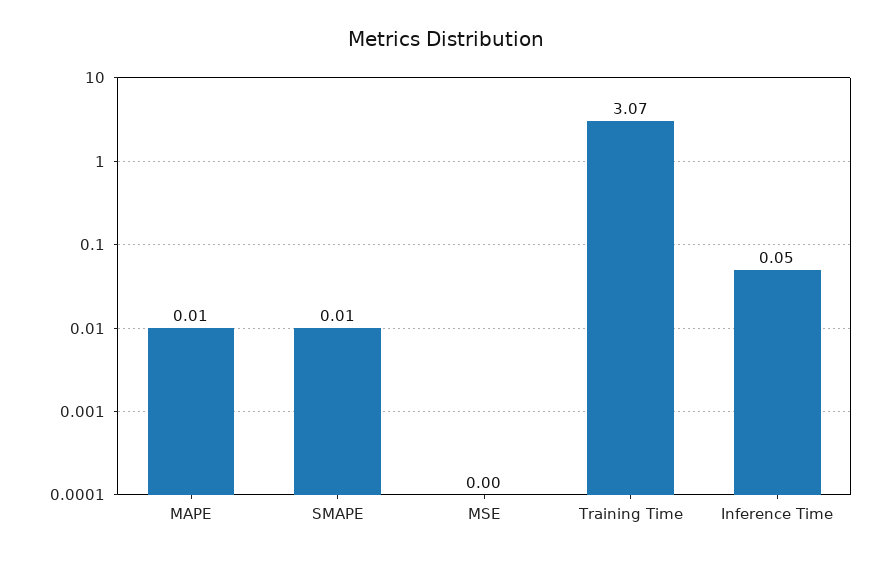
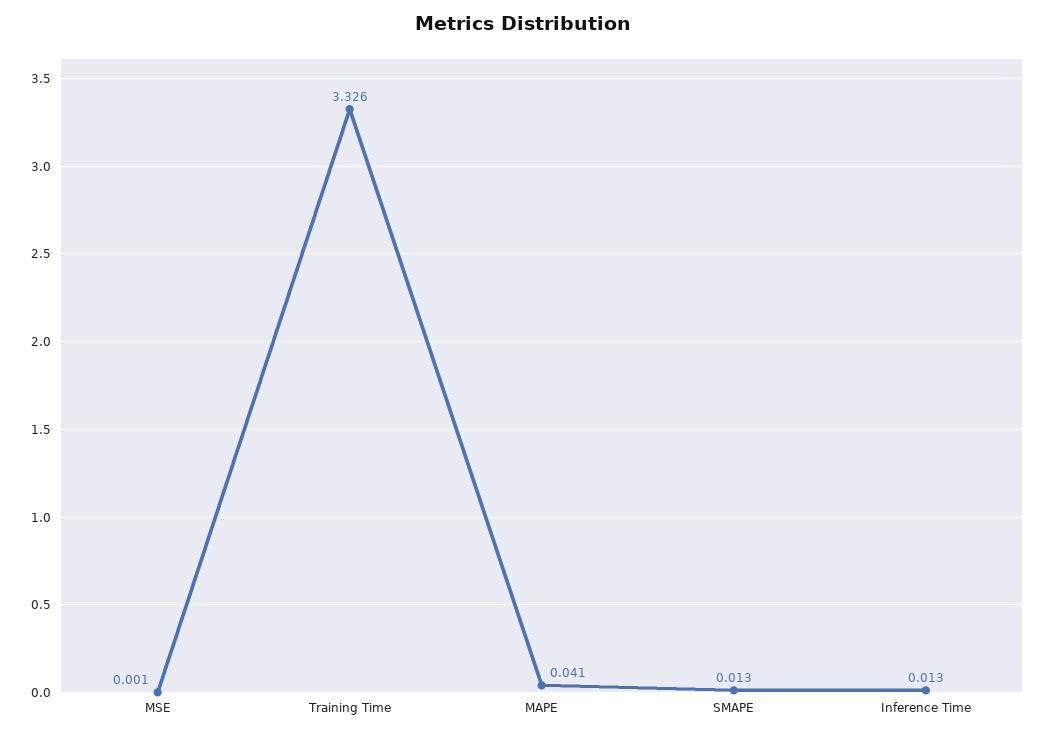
MAPE: 0.01 -> 0.041
Training Time: 3.07 -> 3.326
Inference Time: 0.05 -> 0.013

